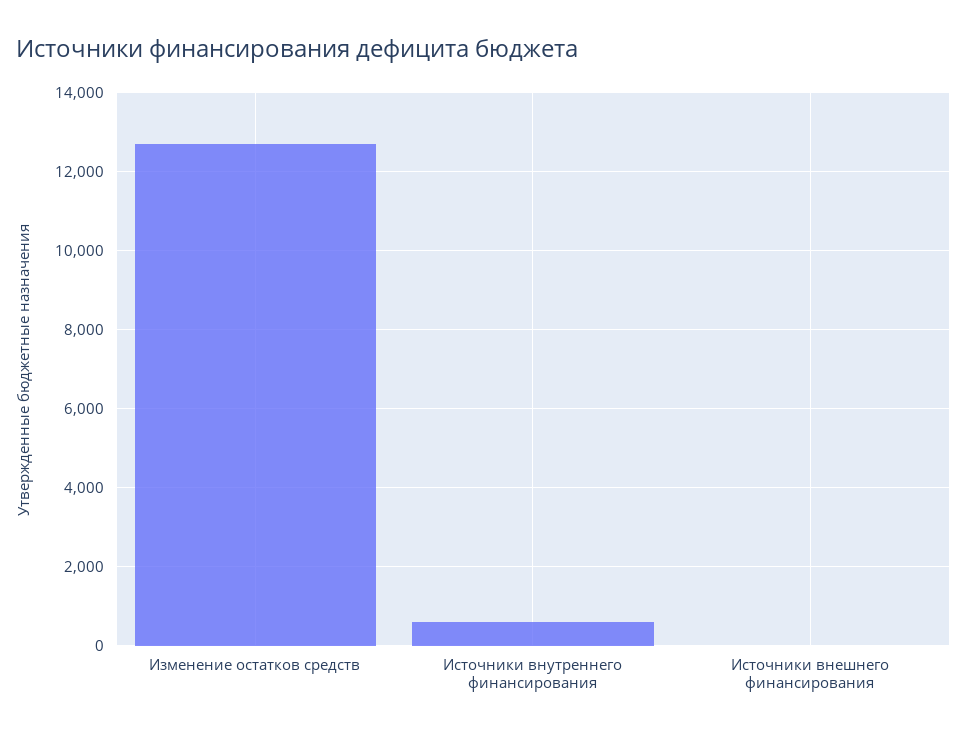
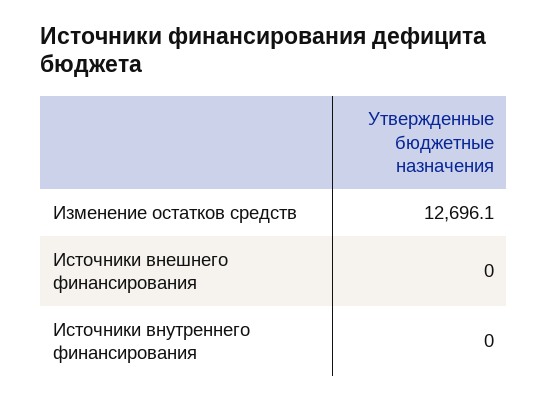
Источники внутреннего финансирования: 600 -> 0

